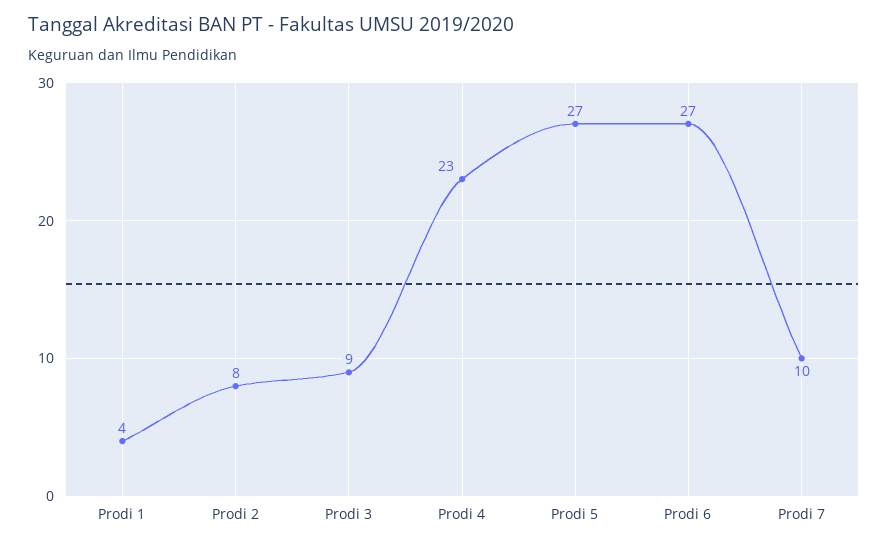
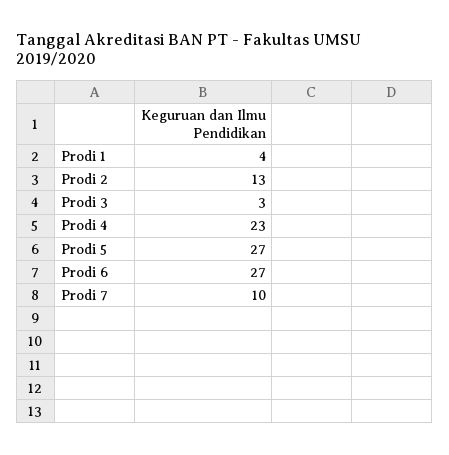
Prodi 2: 8 -> 13
Prodi 3: 9 -> 3

